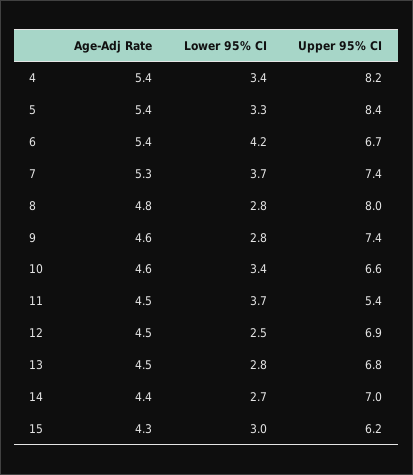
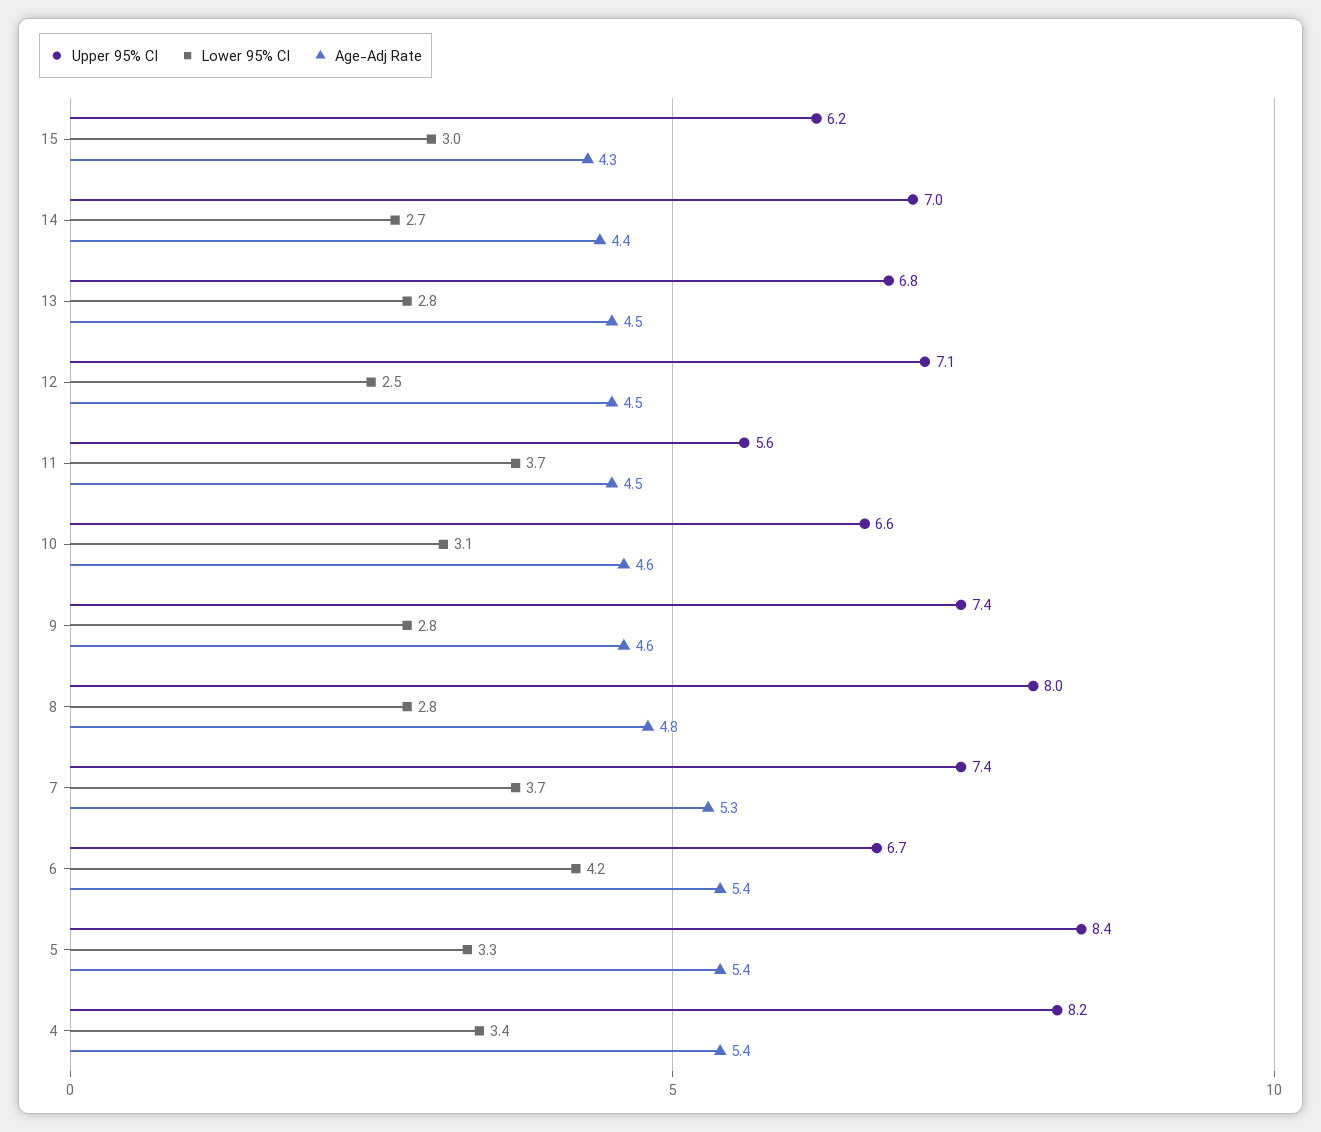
Lower 95% CI, 10: 3.4 -> 3.1
Upper 95% CI, 11: 5.4 -> 5.6
Upper 95% CI, 12: 6.9 -> 7.1

